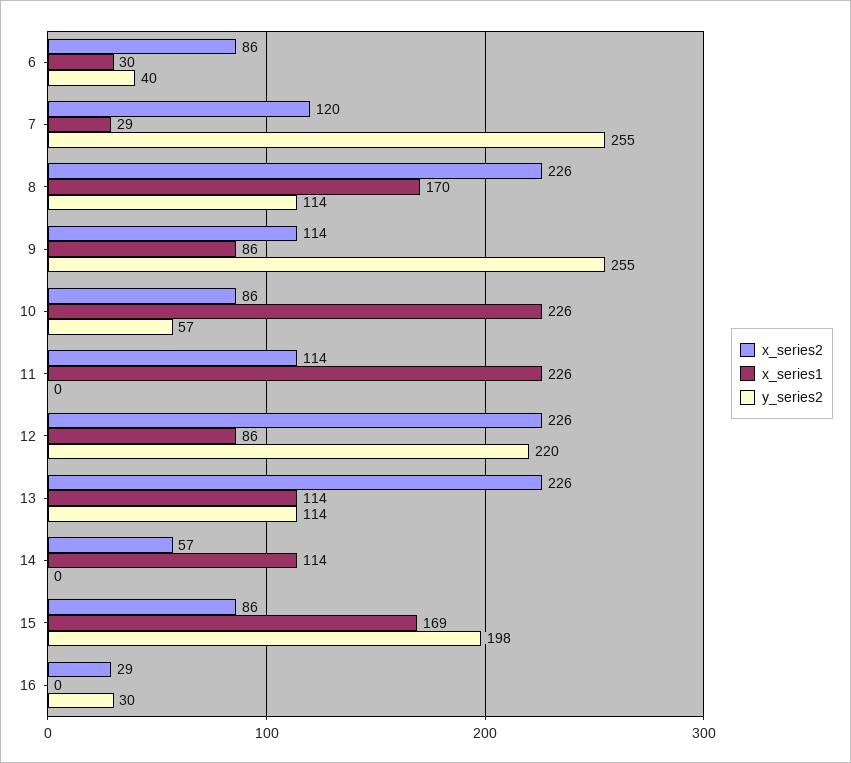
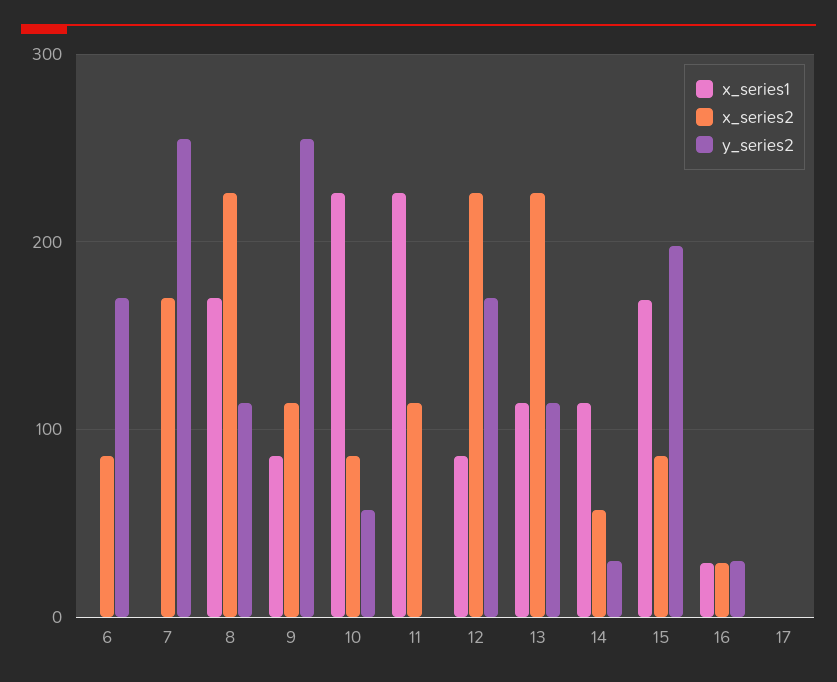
x_series1, 6: 30 -> 0
y_series2, 6: 40 -> 170
x_series2, 7: 120 -> 170
x_series1, 7: 29 -> 0
y_series2, 12: 220 -> 170
y_series2, 14: 0 -> 30
x_series1, 16: 0 -> 30
x_series1, 17: none -> 0
x_series2, 17: none -> 0
y_series2, 17: none -> 0

